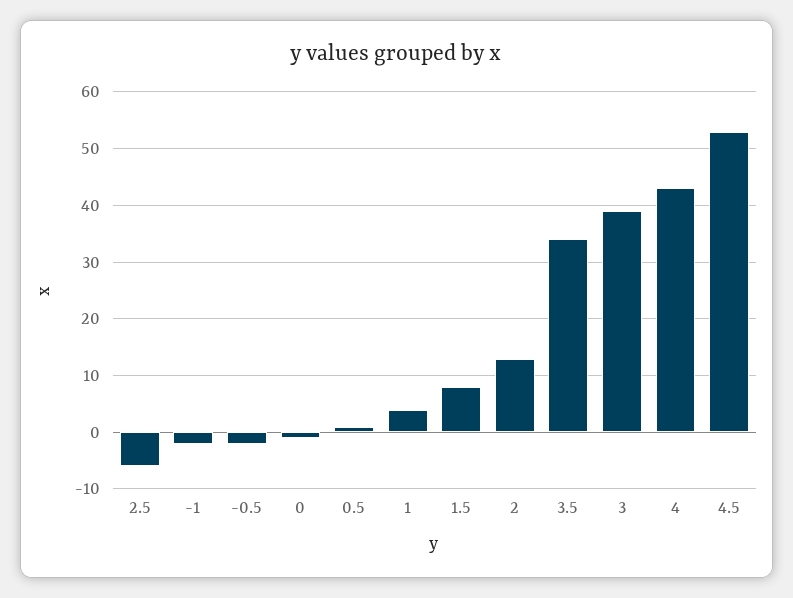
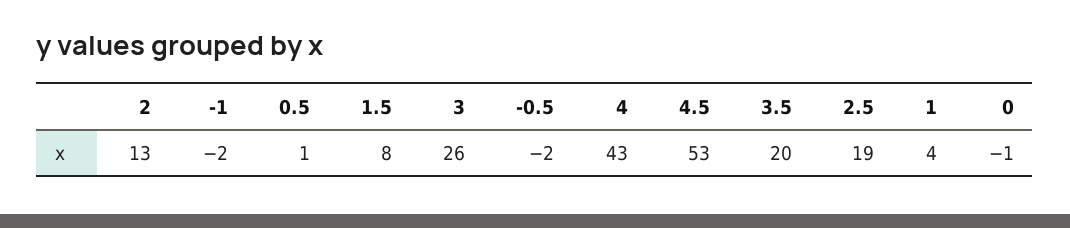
2.5: -5 -> 19
3.5: 35 -> 20
3: 40 -> 26

